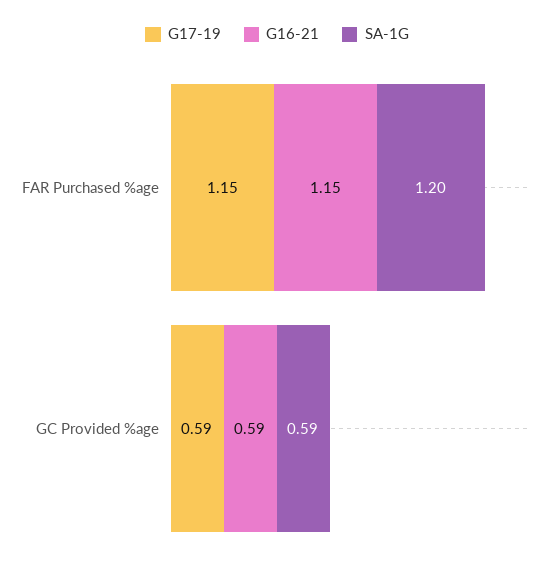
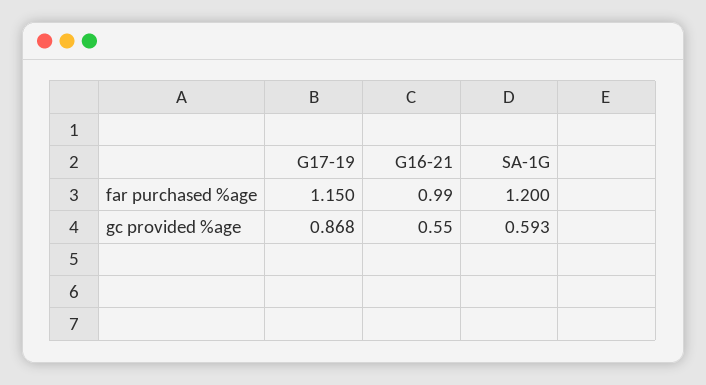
G16-21, FAR Purchased %age: 1.15 -> 0.99
G17-19, GC Provided %age: 0.59 -> 0.868
G16-21, GC Provided %age: 0.59 -> 0.55

